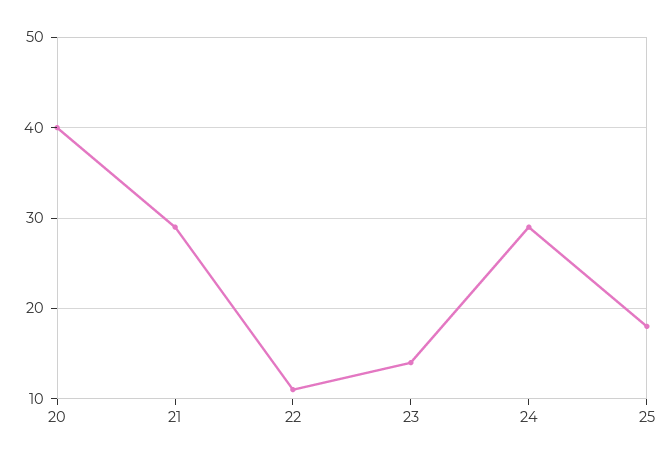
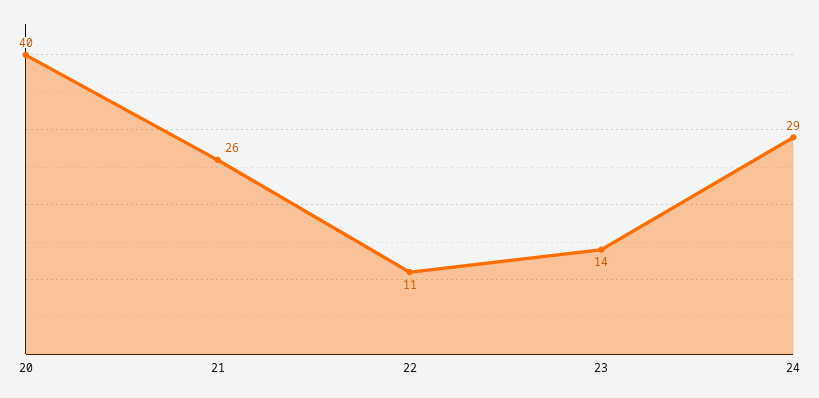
21: 29 -> 26
25: 18 -> none

